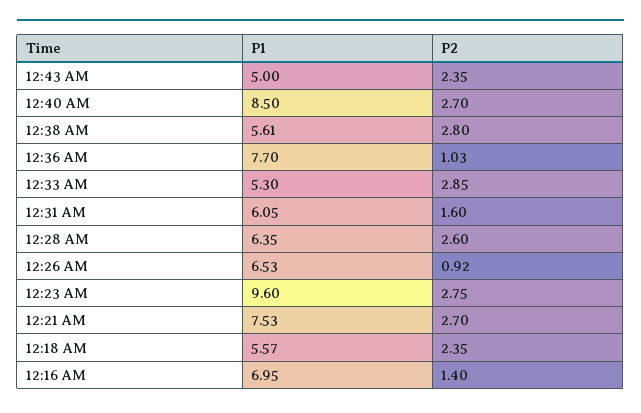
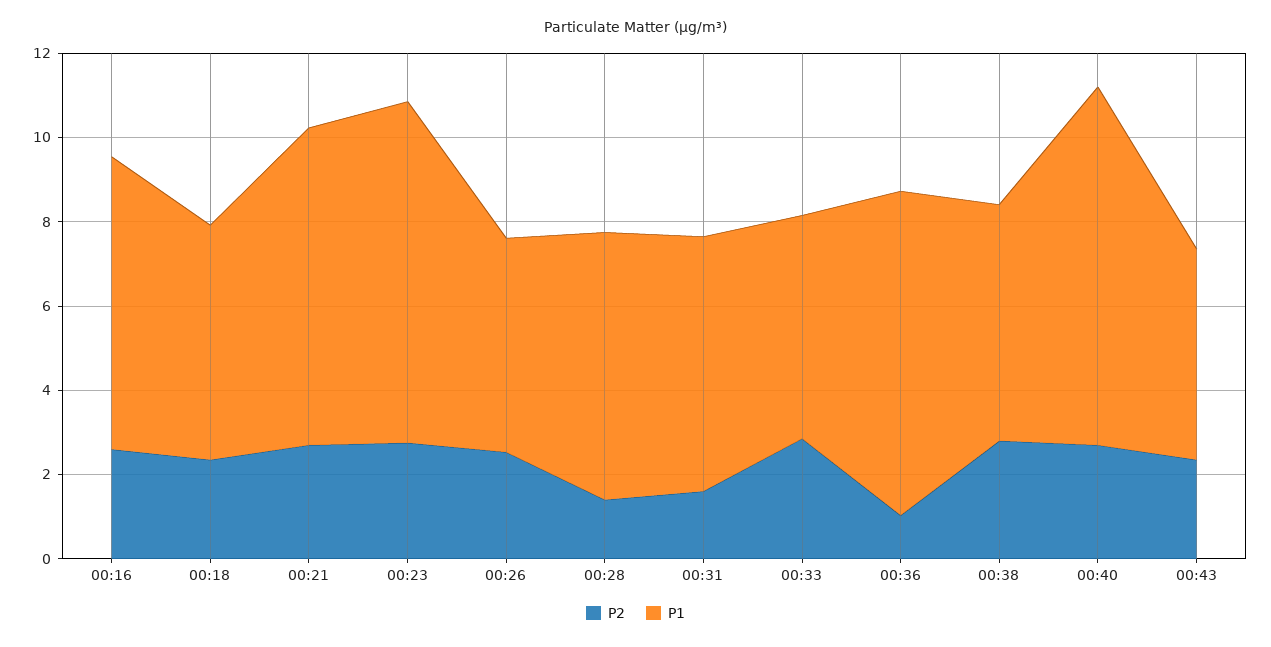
P2, 12:28 AM: 2.6 -> 1.5
P1, 12:26 AM: 6.53 -> 5
P2, 12:26 AM: 0.92 -> 2.5
P1, 12:23 AM: 9.6 -> 8
P2, 12:16 AM: 1.4 -> 2.5

